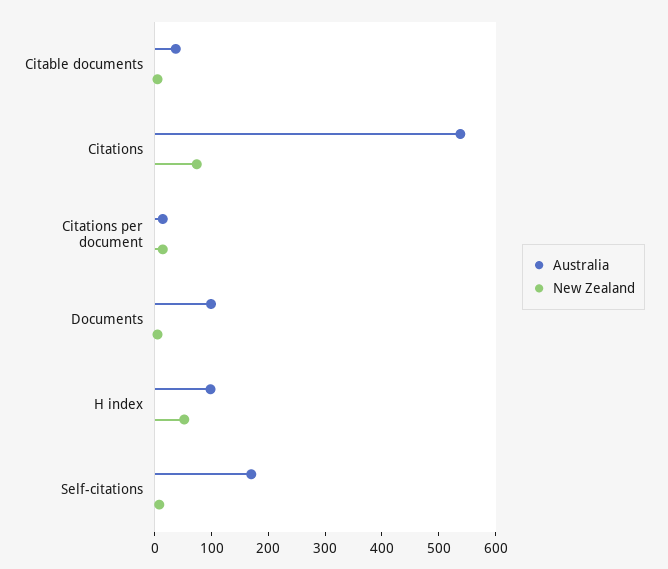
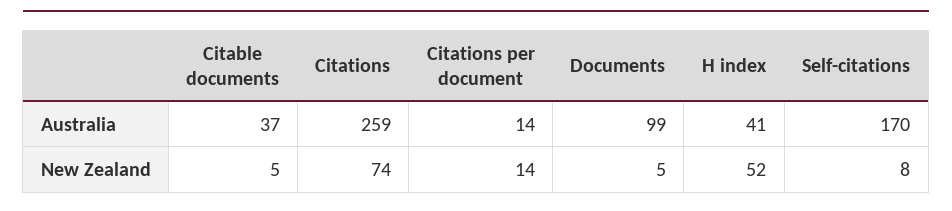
Australia, Citations: 540 -> 259
Australia, H index: 100 -> 41

